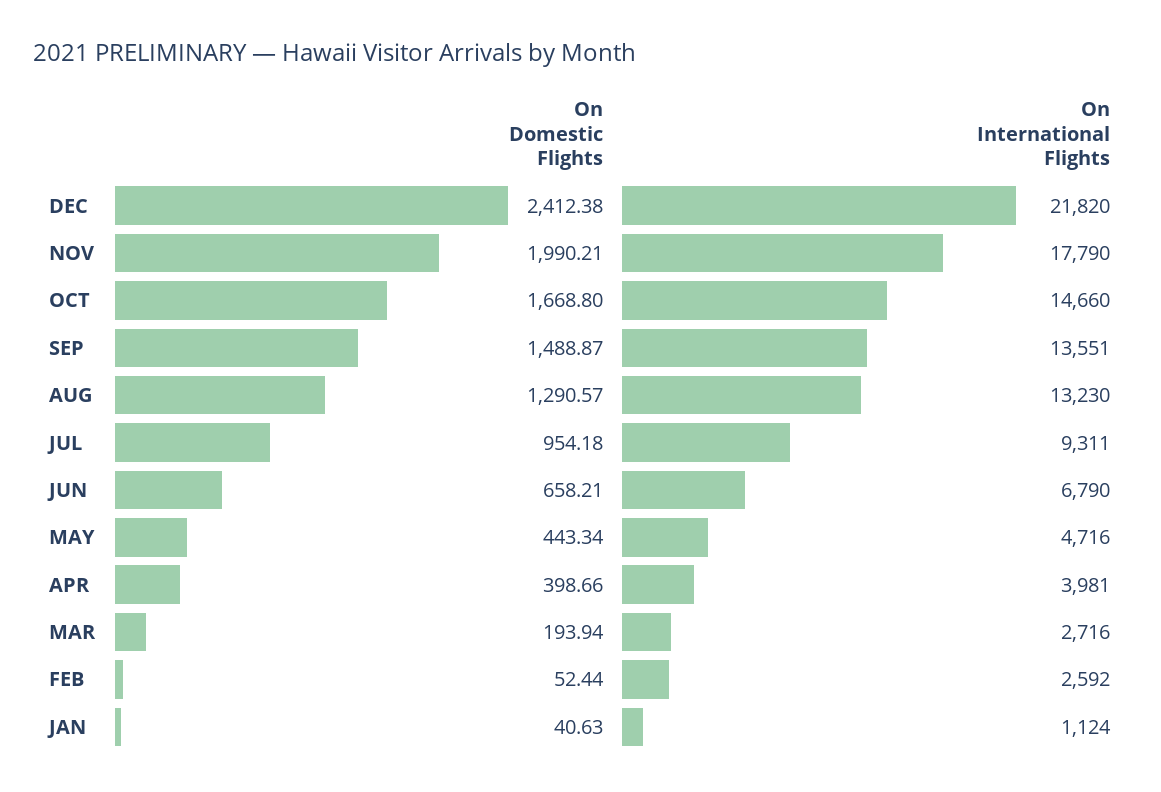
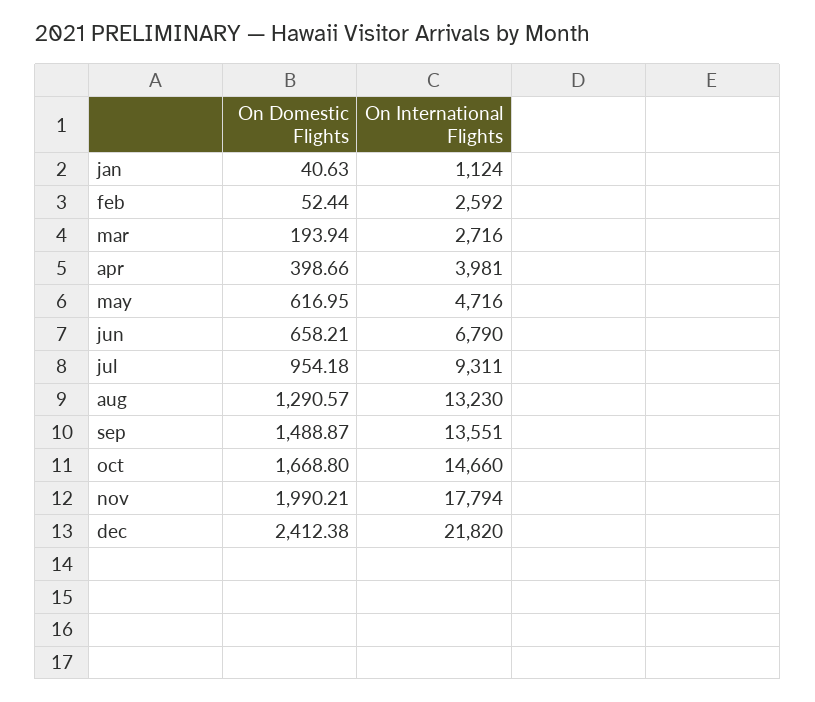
On International Flights, NOV: 17790 -> 17794
On Domestic Flights, MAY: 443.34 -> 616.95

